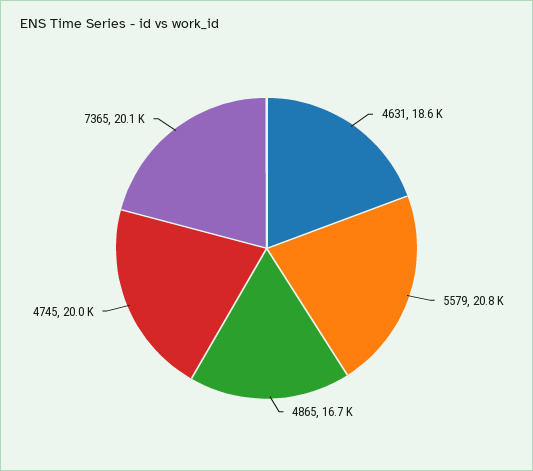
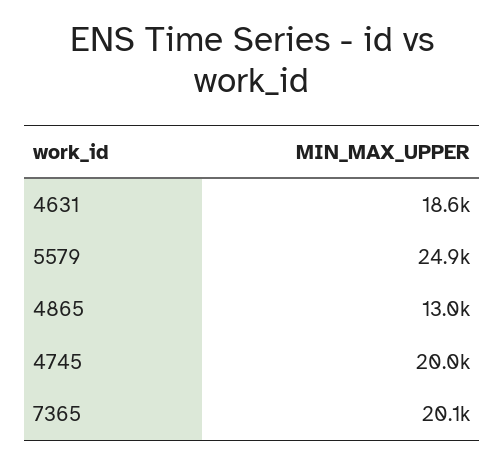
5579: 20800 -> 24900
4865: 16700 -> 13000

